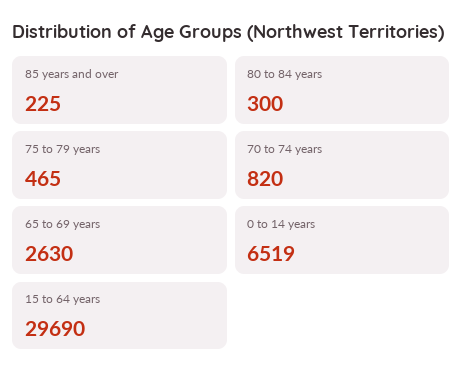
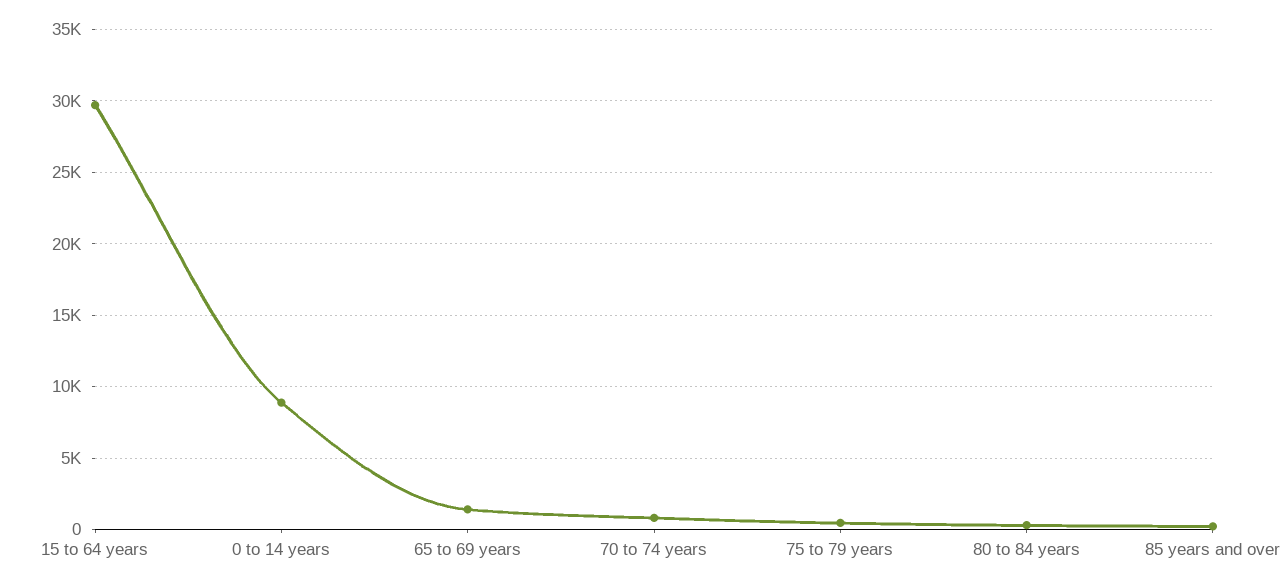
65 to 69 years: 2630 -> 1500
0 to 14 years: 6519 -> 9000

